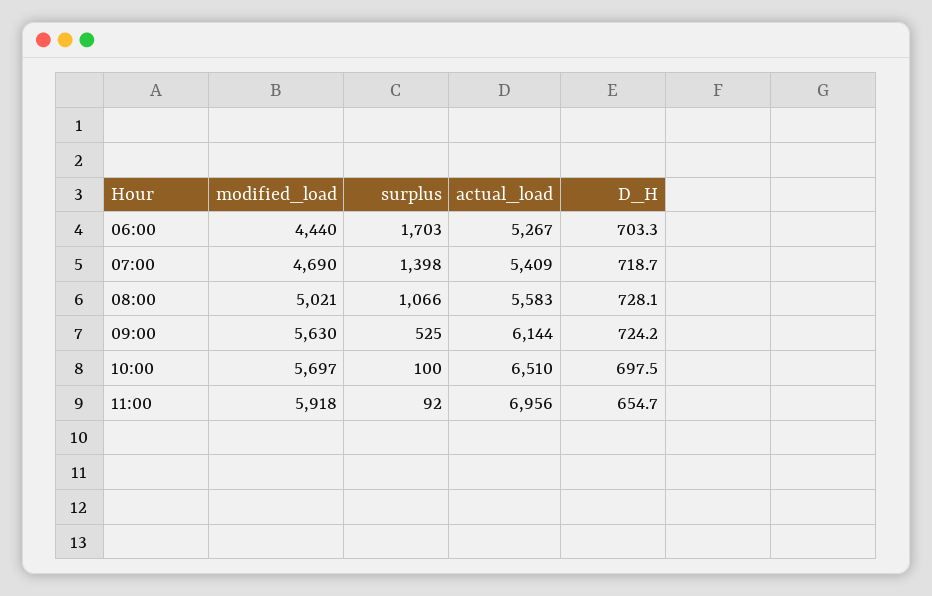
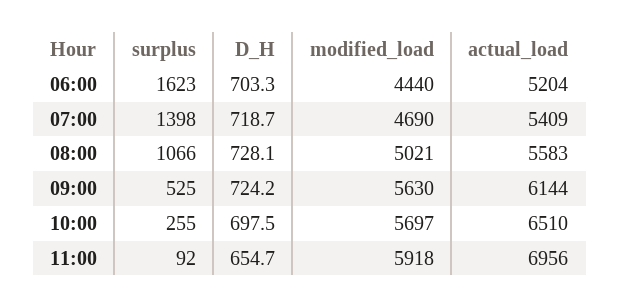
surplus, 06:00: 1703 -> 1623
actual_load, 06:00: 5267 -> 5204
surplus, 10:00: 100 -> 255

